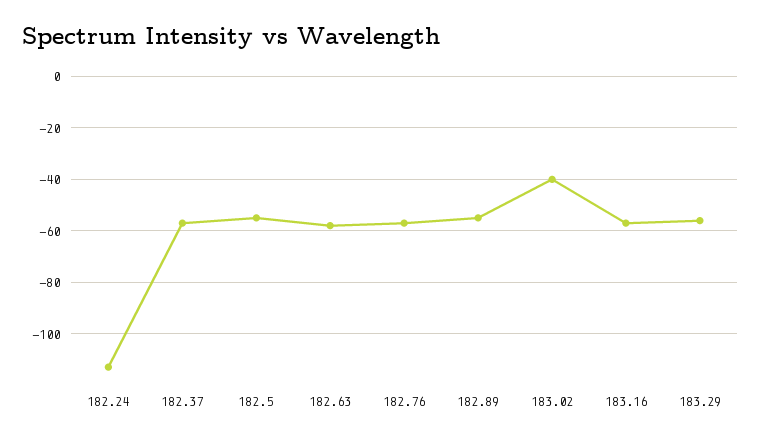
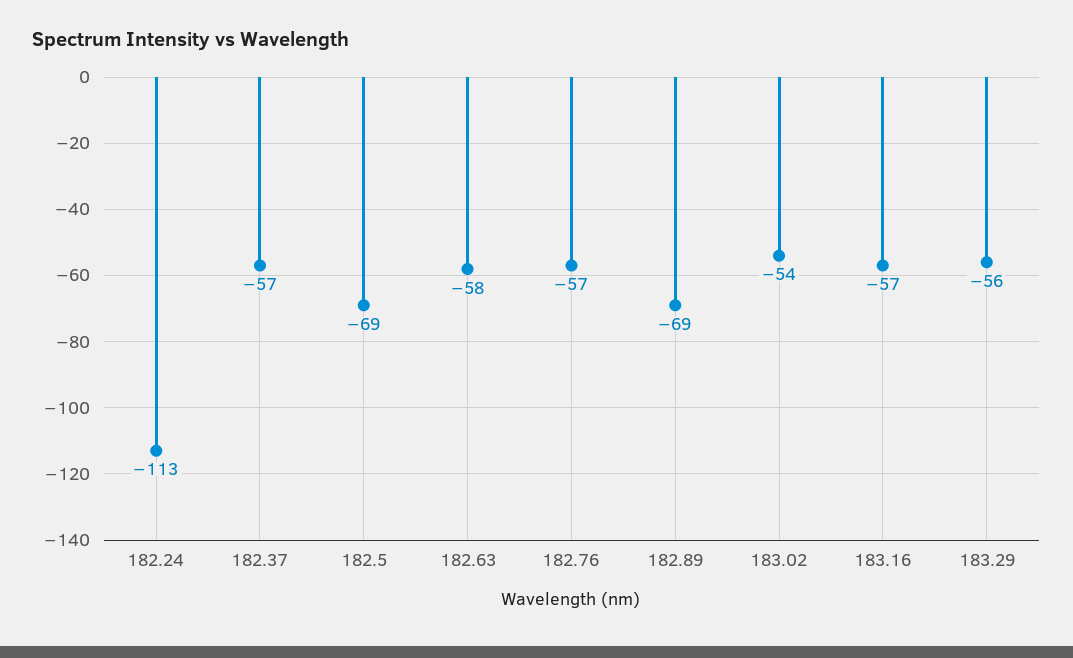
182.5: -55 -> -69
182.89: -55 -> -69
183.02: -40 -> -54

